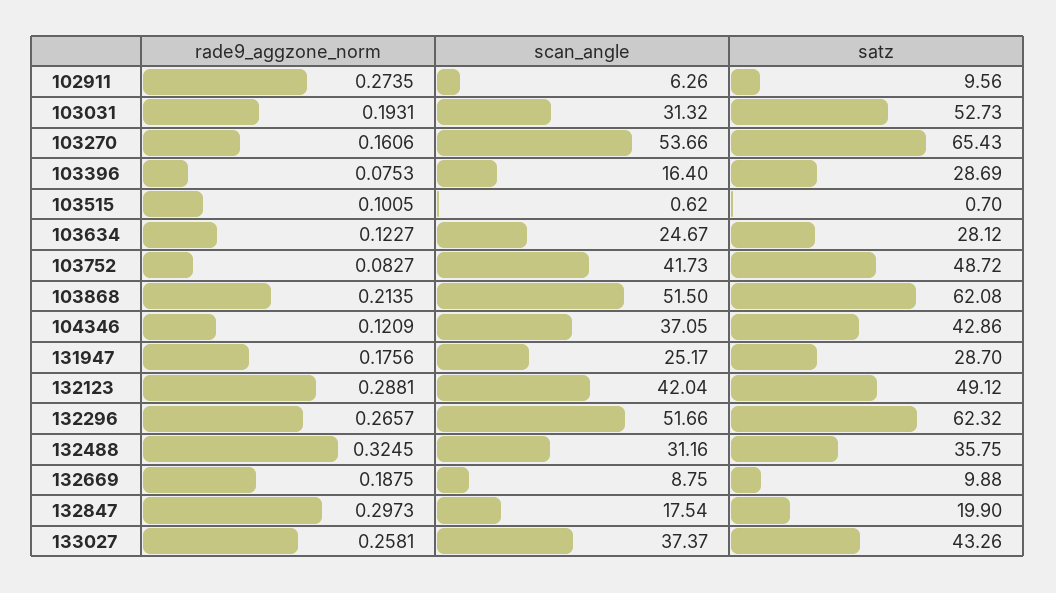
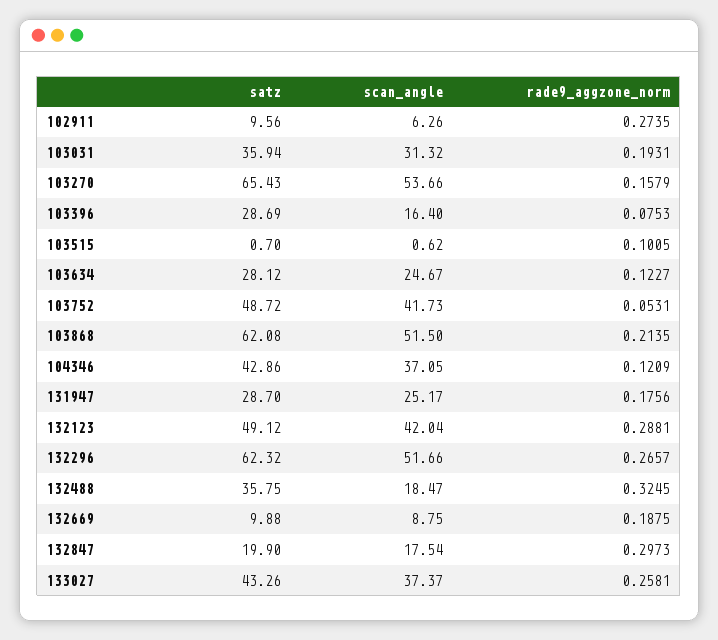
satz, 103031: 52.73 -> 35.94
rade9_aggzone_norm, 103270: 0.1606 -> 0.1579
rade9_aggzone_norm, 103752: 0.0827 -> 0.0531
scan_angle, 132488: 31.16 -> 18.47

